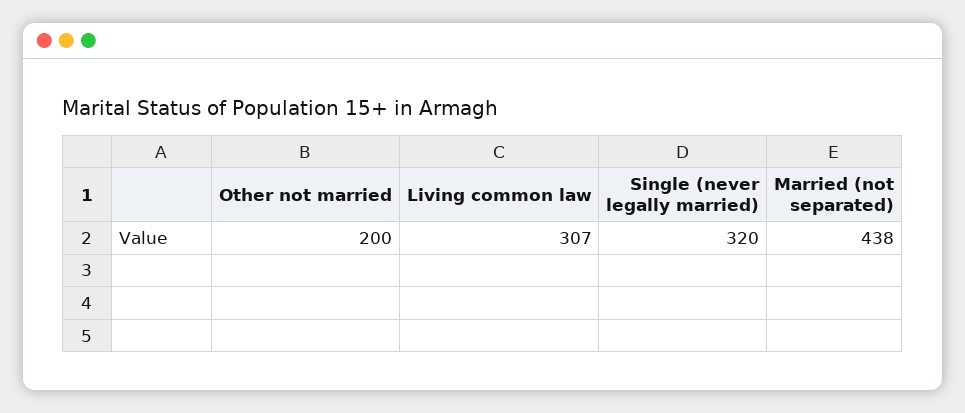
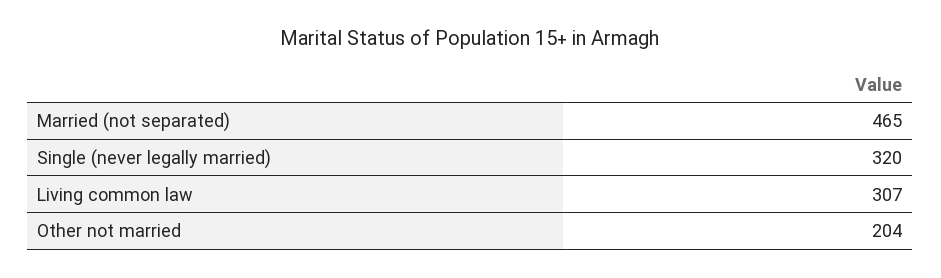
Other not married: 200 -> 204
Married (not separated): 438 -> 465

